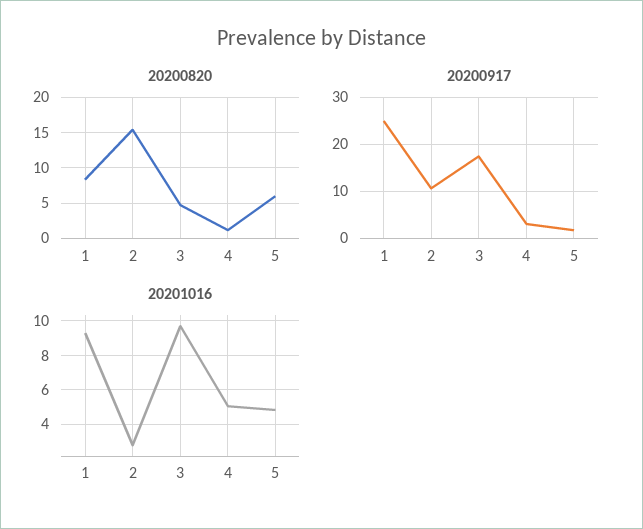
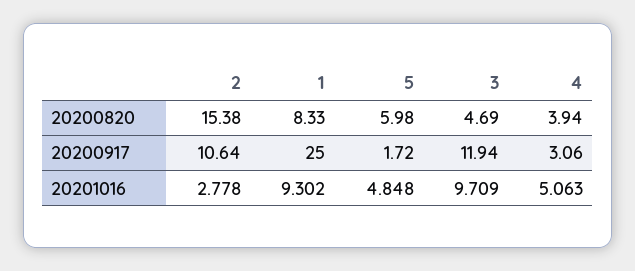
20200820, 4: 1 -> 3.94
20200917, 3: 18 -> 11.94

